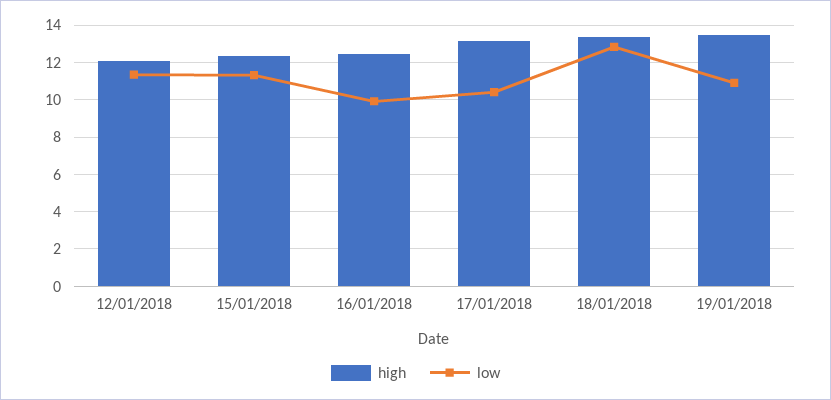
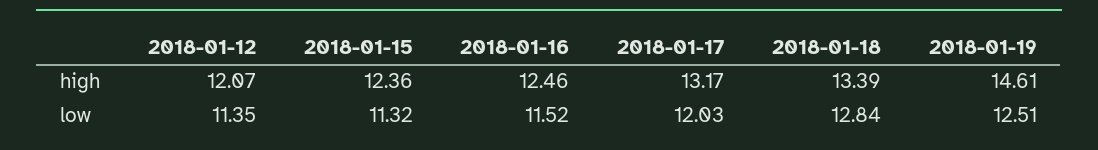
low, 16/01/2018: 10 -> 11.52
low, 17/01/2018: 10.5 -> 12.03
high, 19/01/2018: 13.5 -> 14.61
low, 19/01/2018: 11 -> 12.51

